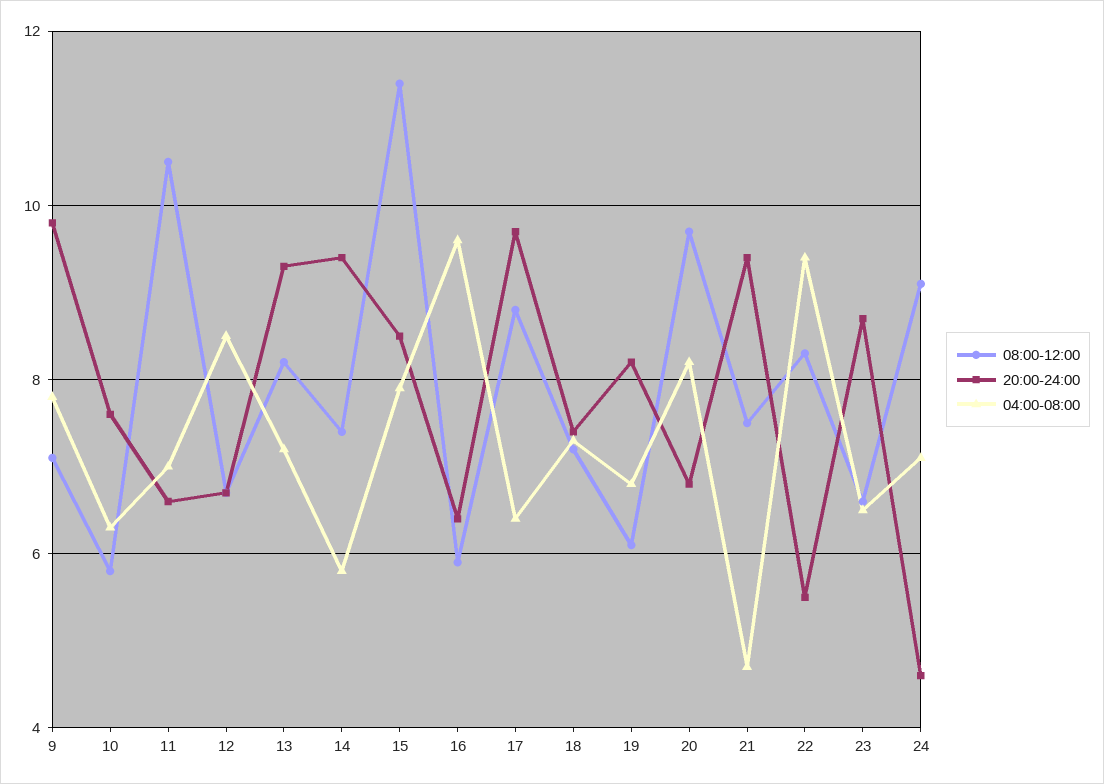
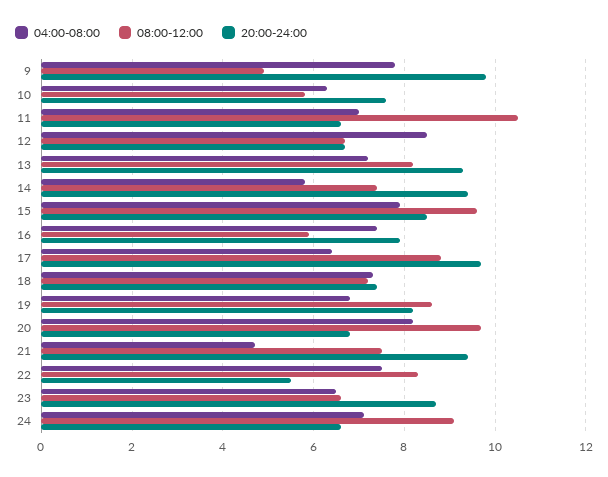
08:00-12:00, 9: 7 -> 5
08:00-12:00, 15: 11.5 -> 9.5
20:00-24:00, 16: 6.5 -> 8
04:00-08:00, 16: 9.5 -> 7.5
08:00-12:00, 19: 6 -> 8.5
04:00-08:00, 22: 9.5 -> 7.5
20:00-24:00, 24: 4.5 -> 6.5

